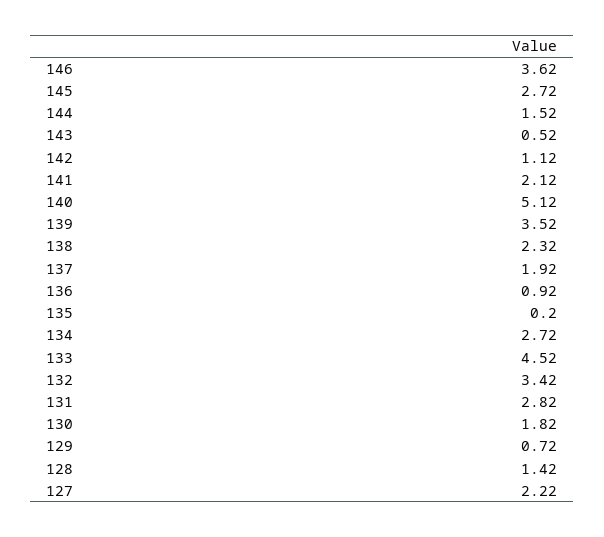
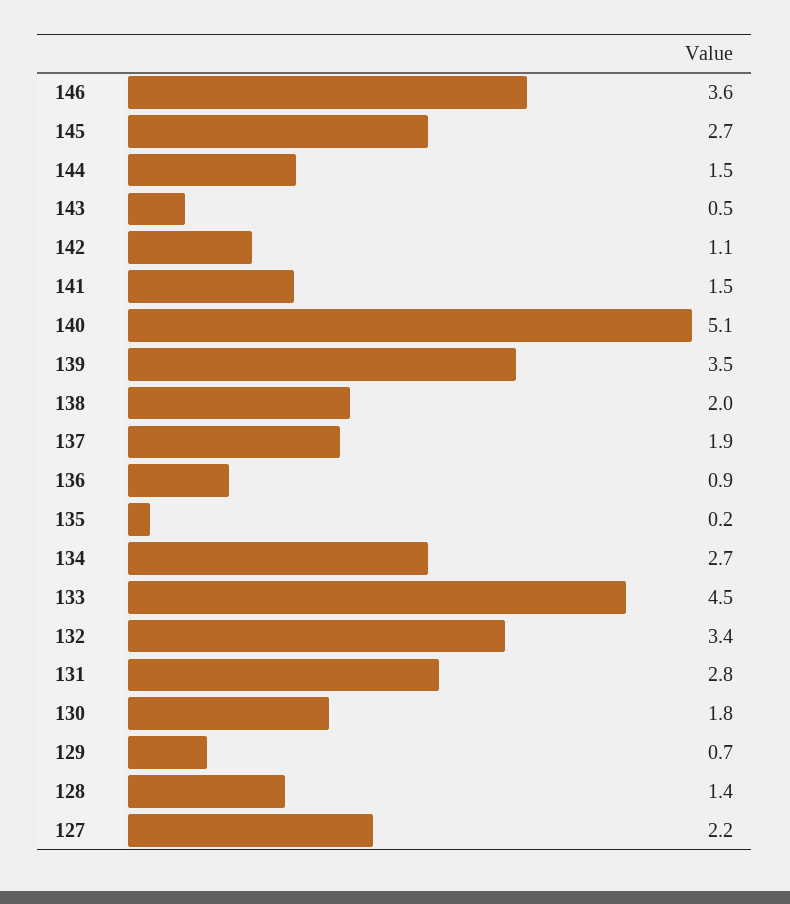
141: 2.12 -> 1.5
138: 2.32 -> 2

